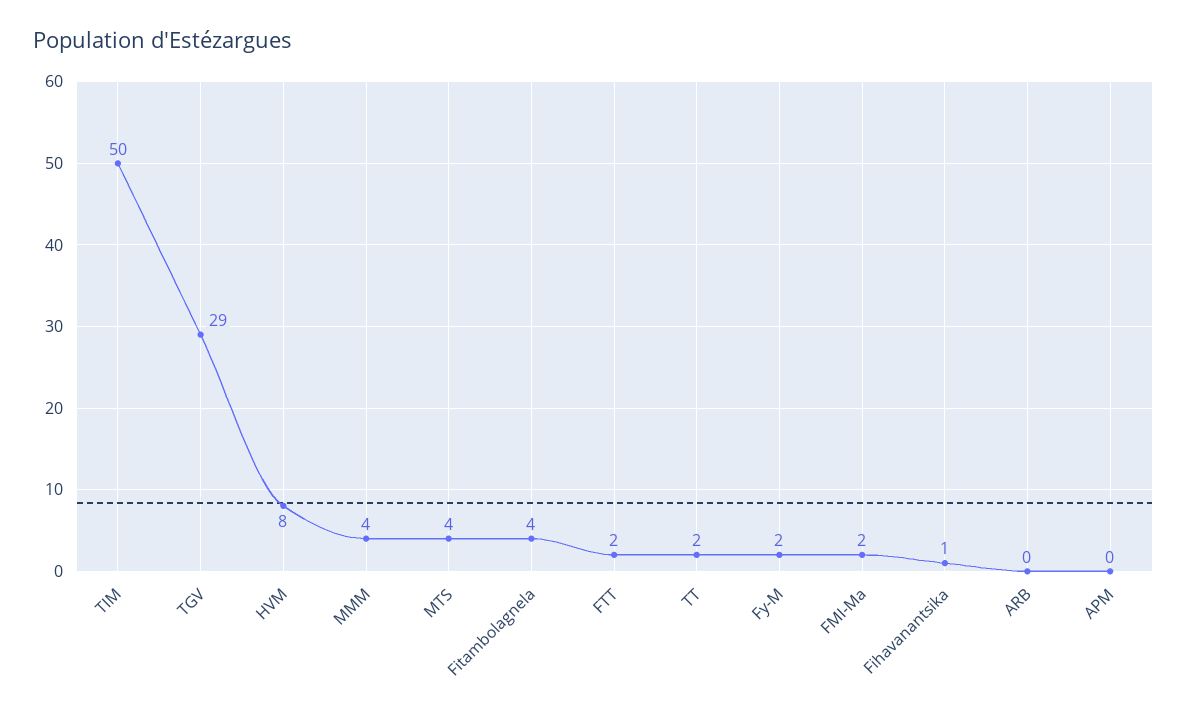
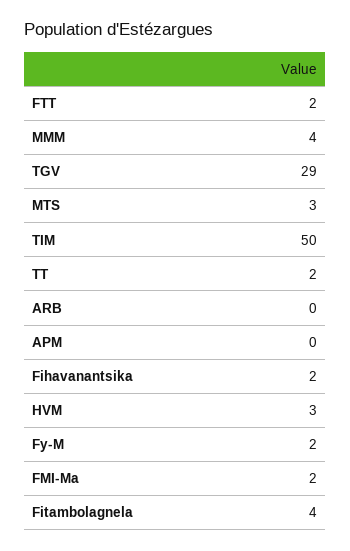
HVM: 8 -> 3
MTS: 4 -> 3
Fihavanantsika: 1 -> 2

